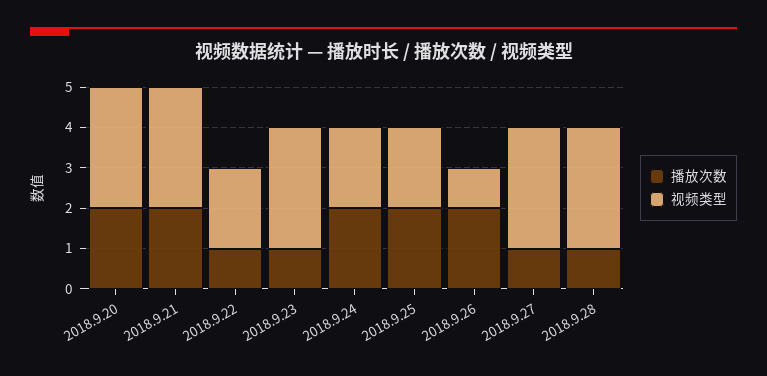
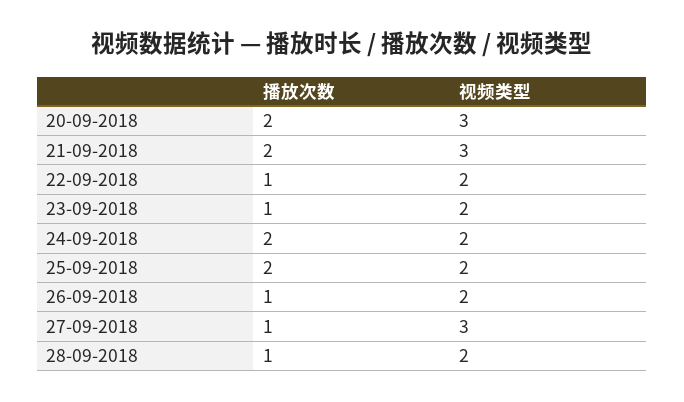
视频类型, 2018.9.23: 3 -> 2
播放次数, 2018.9.26: 2 -> 1
视频类型, 2018.9.26: 1 -> 2
视频类型, 2018.9.28: 3 -> 2

